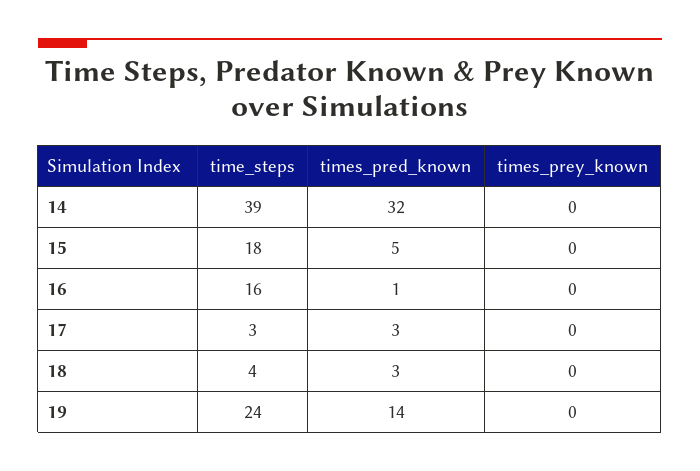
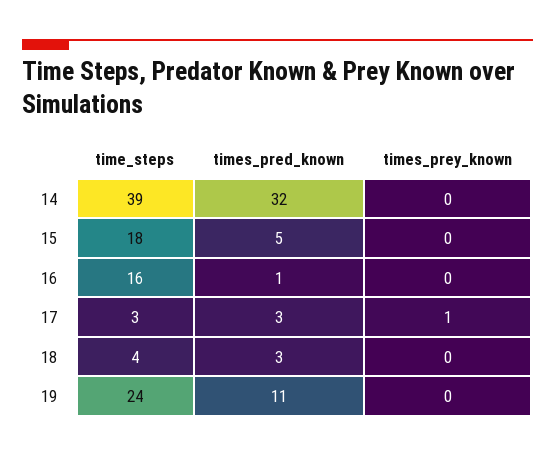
times_prey_known, 17: 0 -> 1
times_pred_known, 19: 14 -> 11

